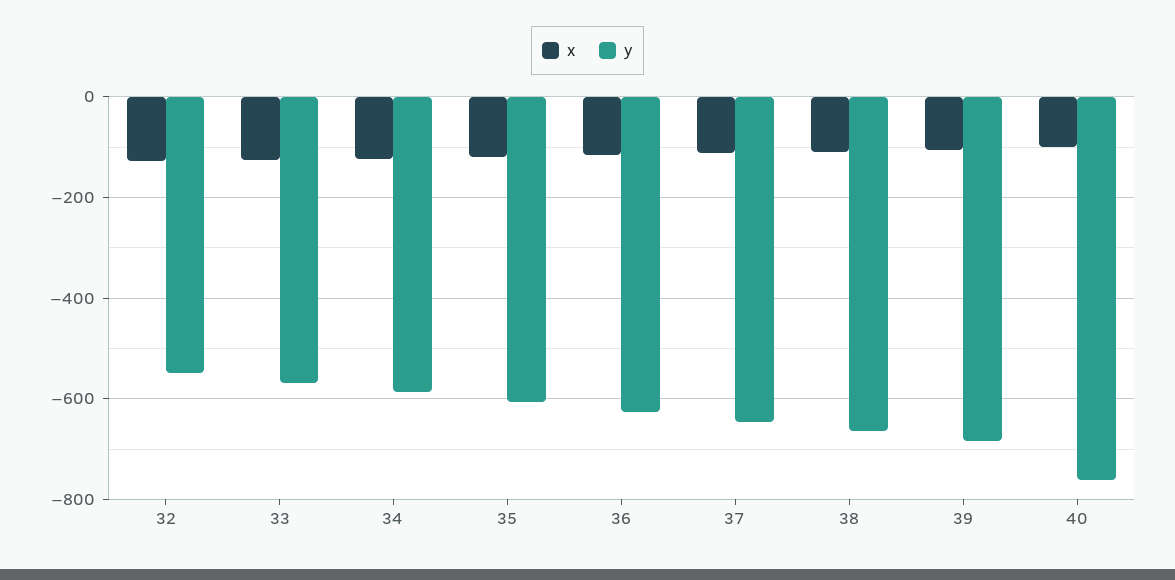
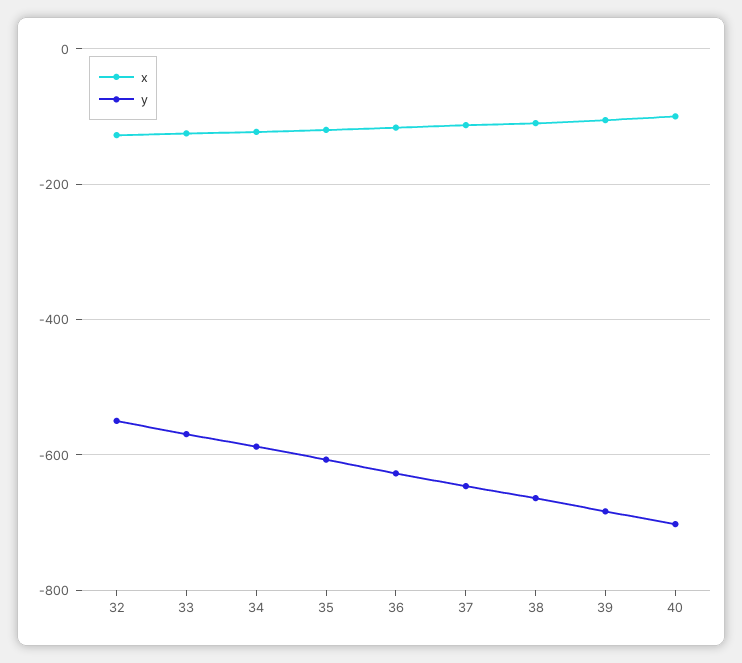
y, 40: -760 -> -700

